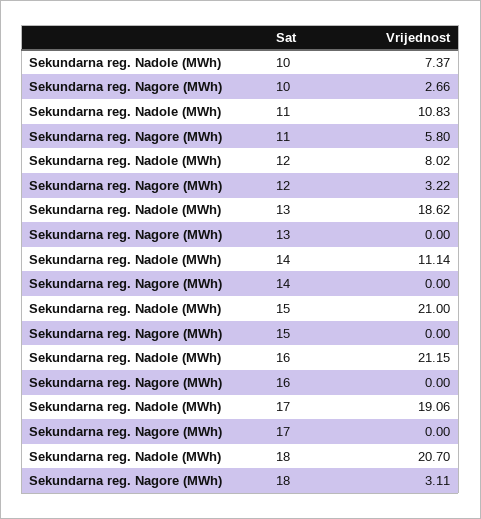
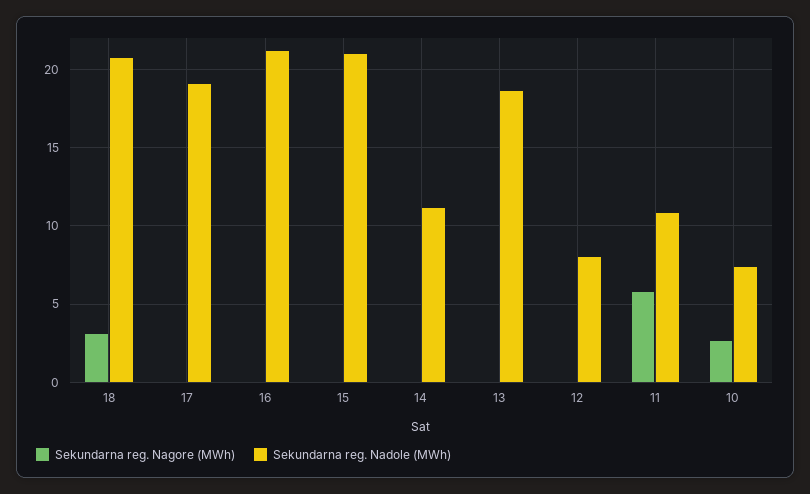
Sekundarna reg. Nagore (MWh), 12: 3.22 -> 0

